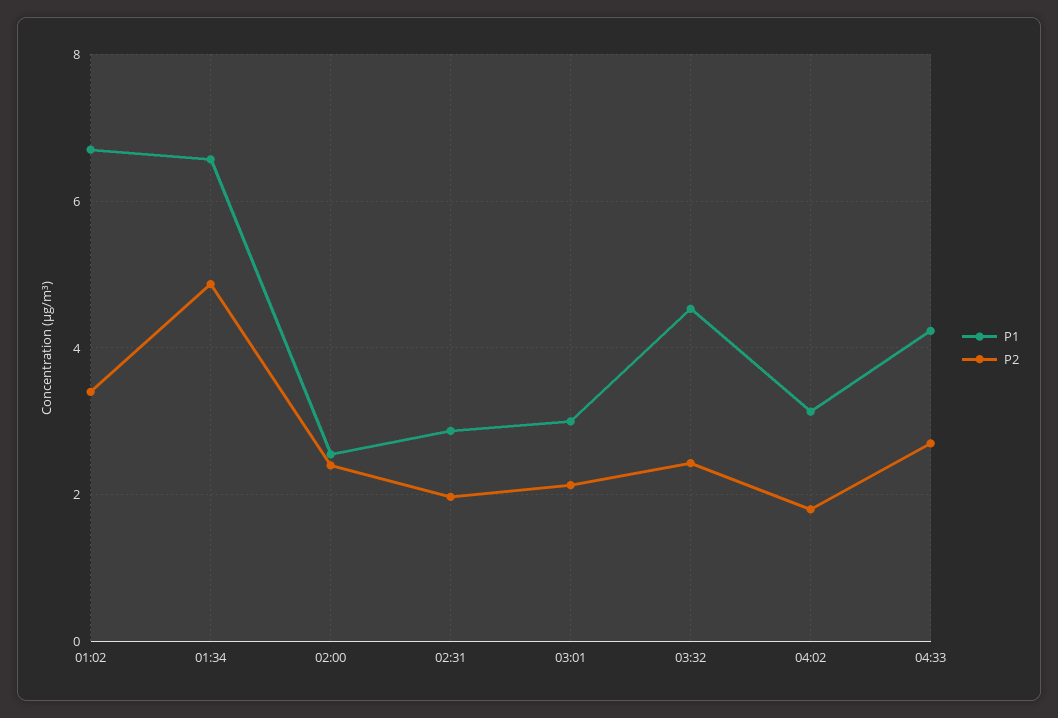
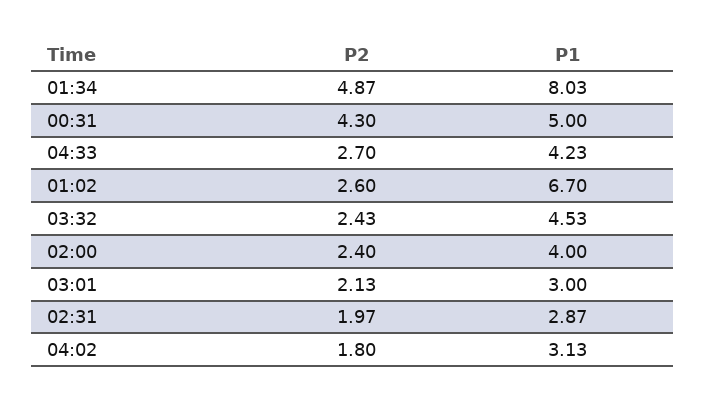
P2, 01:02: 3.4 -> 2.6
P1, 01:34: 6.6 -> 8.03
P1, 02:00: 2.6 -> 4
P2, 00:31: none -> 4.3
P1, 00:31: none -> 5

